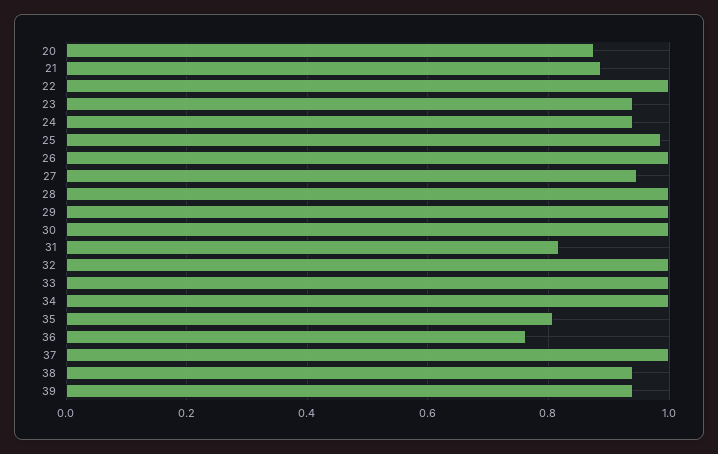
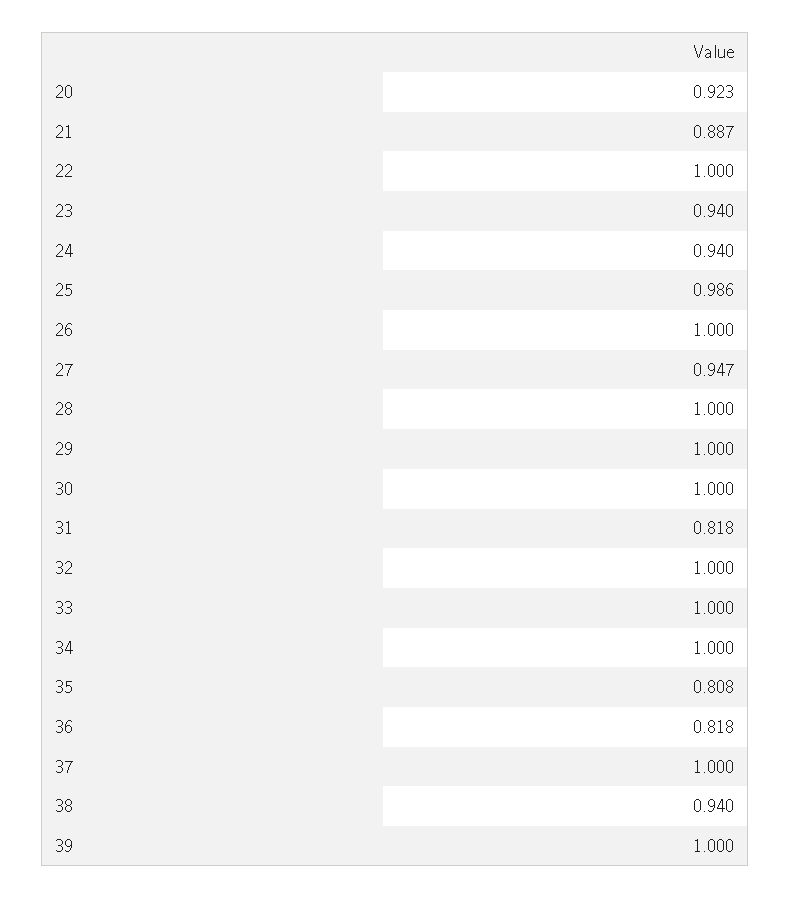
20: 0.88 -> 0.923
36: 0.76 -> 0.818
39: 0.94 -> 1

